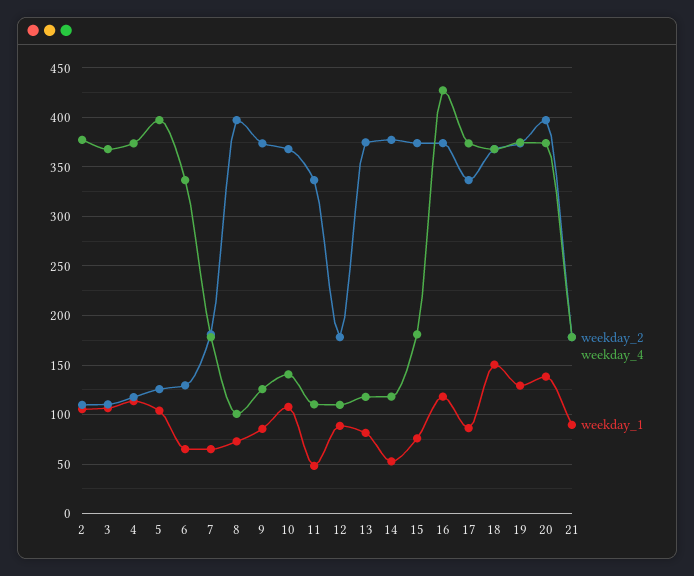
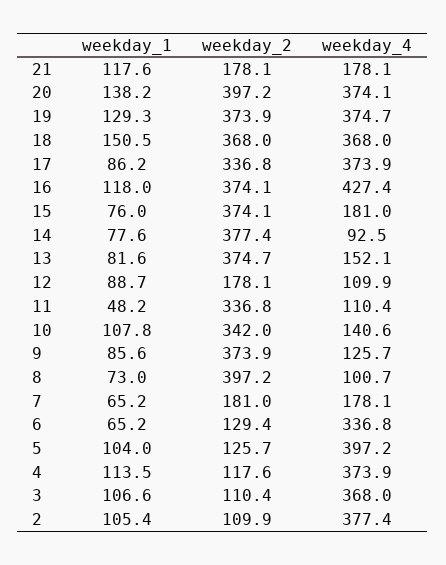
weekday_2, 10: 370 -> 342
weekday_4, 13: 120 -> 152.1
weekday_4, 14: 120 -> 92.5
weekday_1, 14: 50 -> 77.6
weekday_1, 21: 90 -> 117.6

